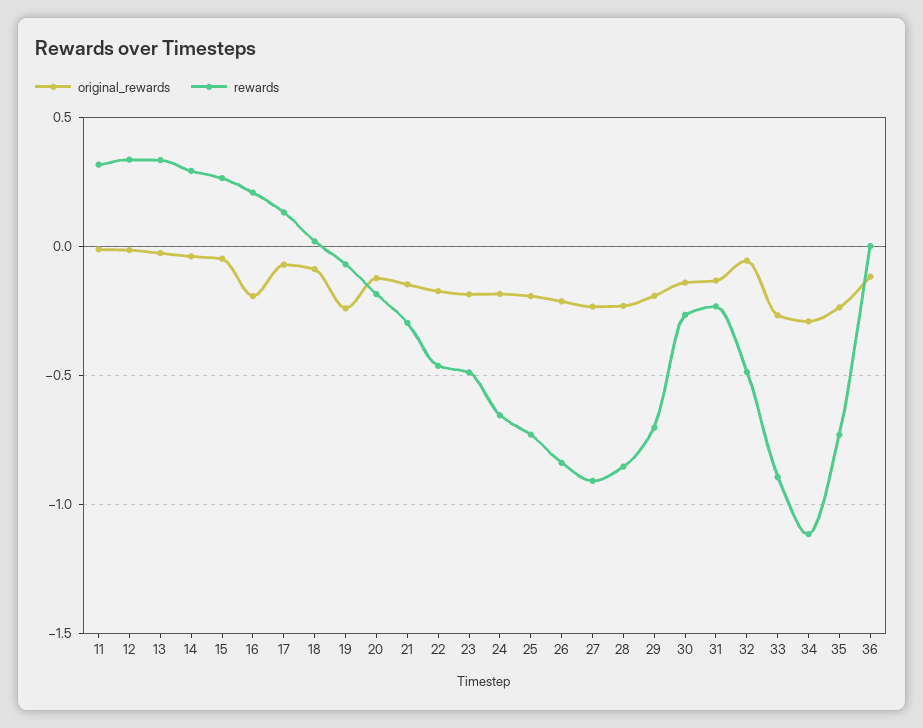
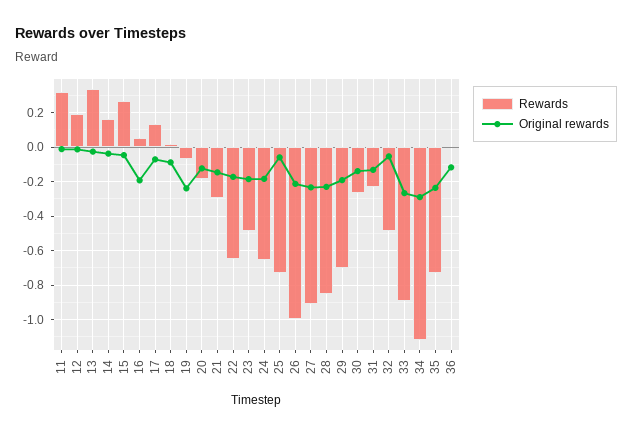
rewards, 12: 0.35 -> 0.2
rewards, 14: 0.3 -> 0.15
rewards, 16: 0.2 -> 0.05
rewards, 22: -0.45 -> -0.65
original_rewards, 25: -0.2 -> -0.05
rewards, 26: -0.85 -> -1

